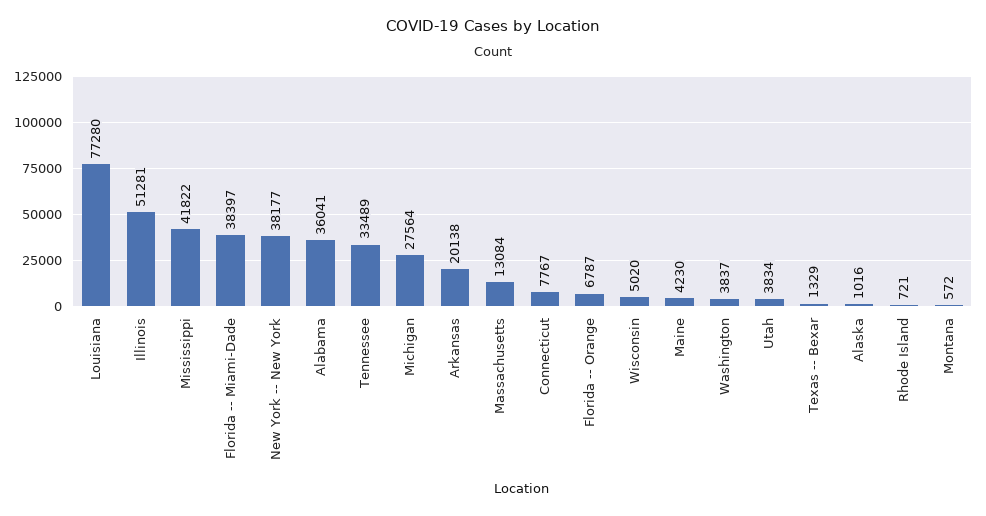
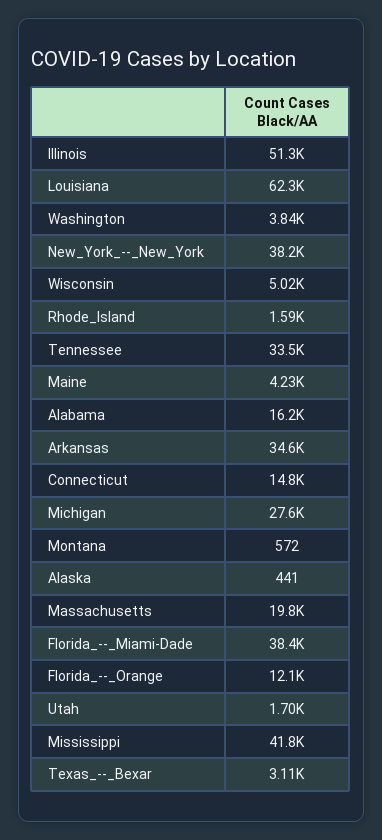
Louisiana: 77280 -> 62300
Alabama: 36041 -> 16200
Arkansas: 20138 -> 34600
Massachusetts: 13084 -> 19800
Connecticut: 7767 -> 14800
Florida -- Orange: 6787 -> 12100
Utah: 3834 -> 1700
Texas -- Bexar: 1329 -> 3110
Alaska: 1016 -> 441
Rhode Island: 721 -> 1590

